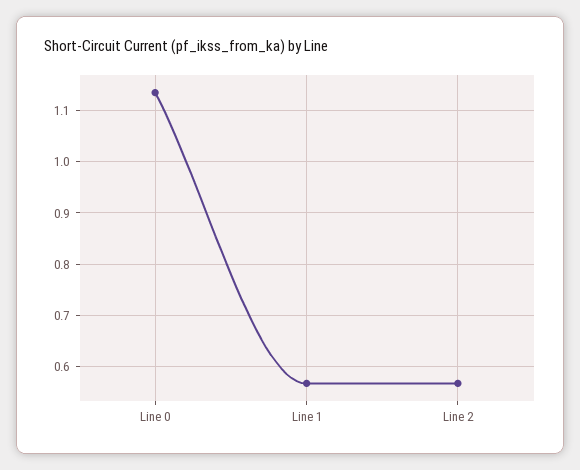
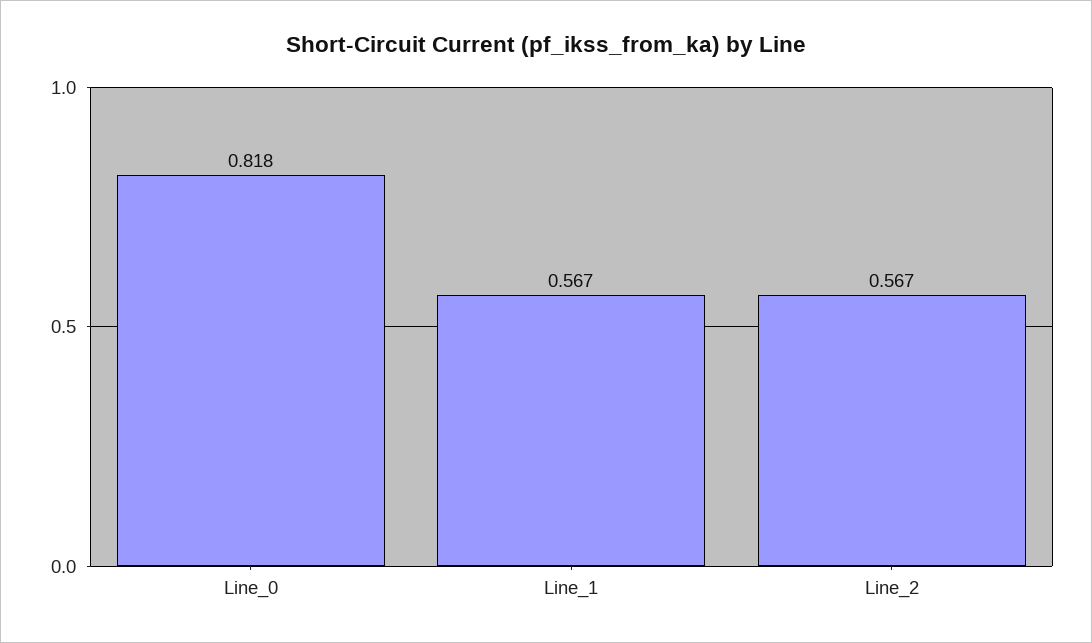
Line 0: 1.14 -> 0.818

